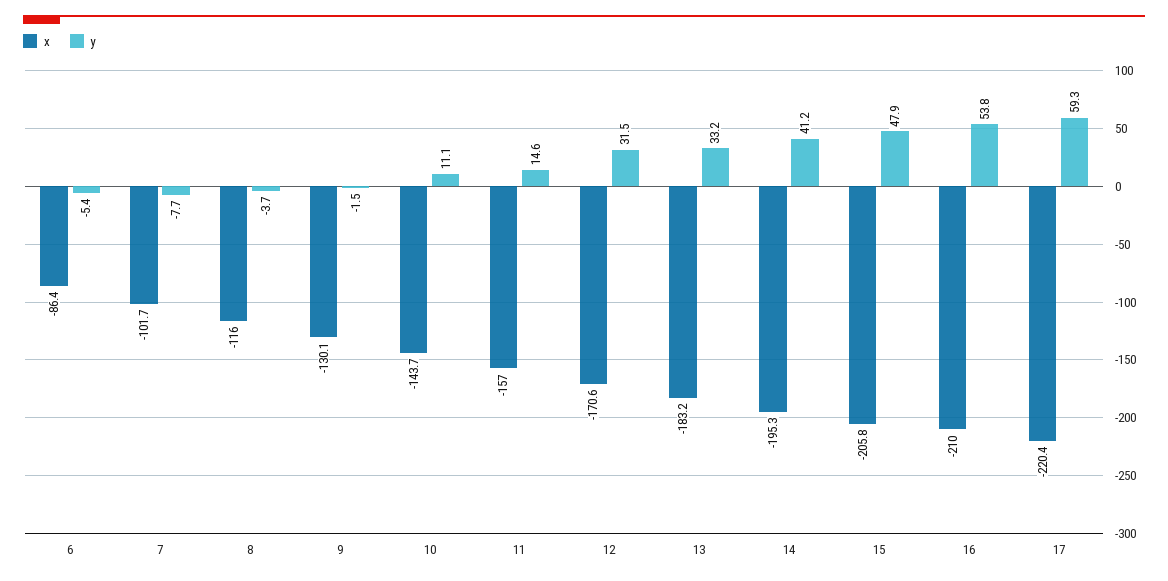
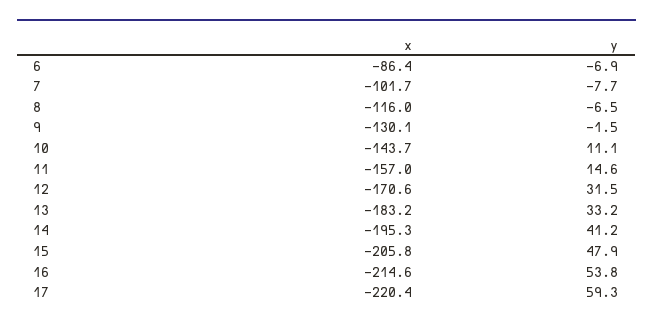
y, 6: -5.4 -> -6.9
y, 8: -3.7 -> -6.5
x, 16: -210 -> -214.6

